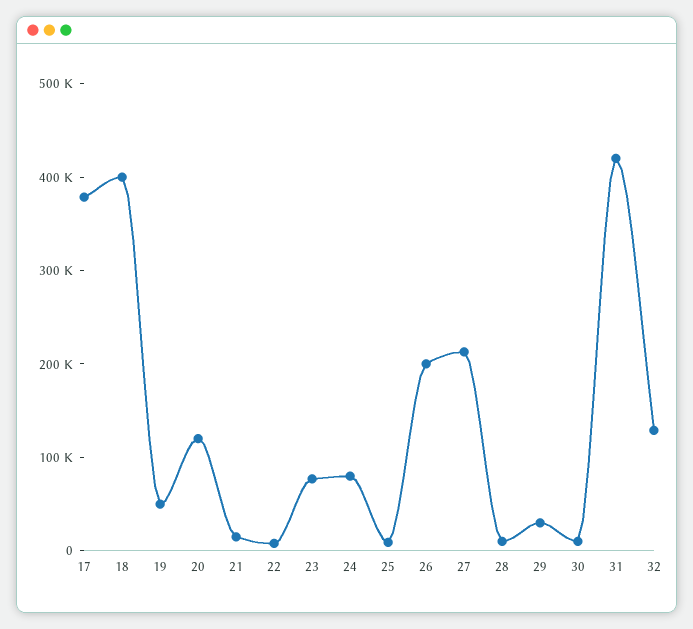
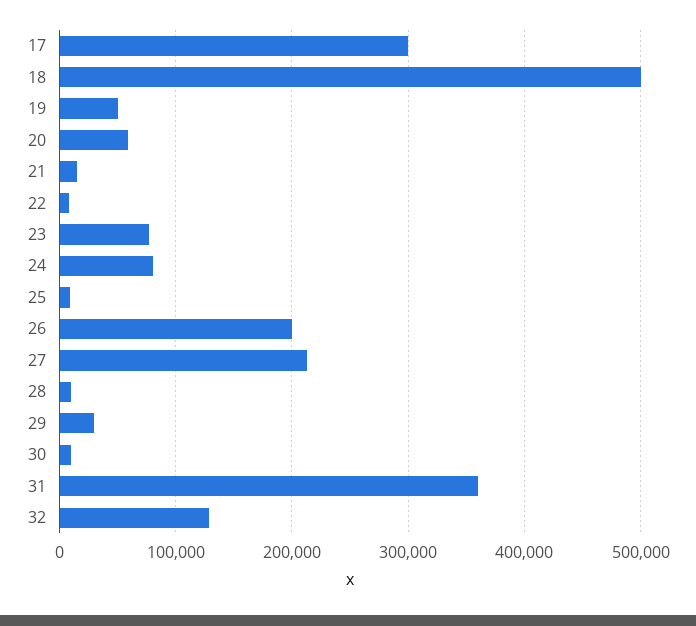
17: 380000 -> 300000
18: 400000 -> 500000
20: 120000 -> 60000
31: 420000 -> 360000

